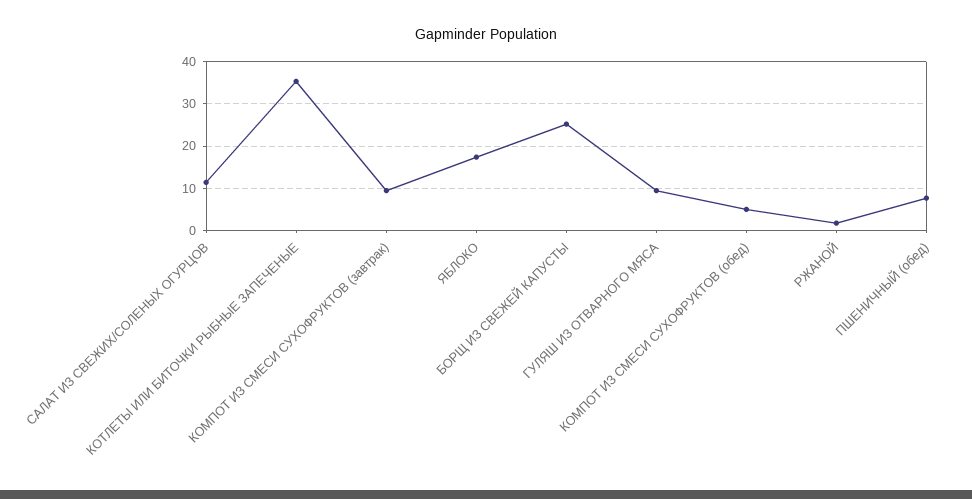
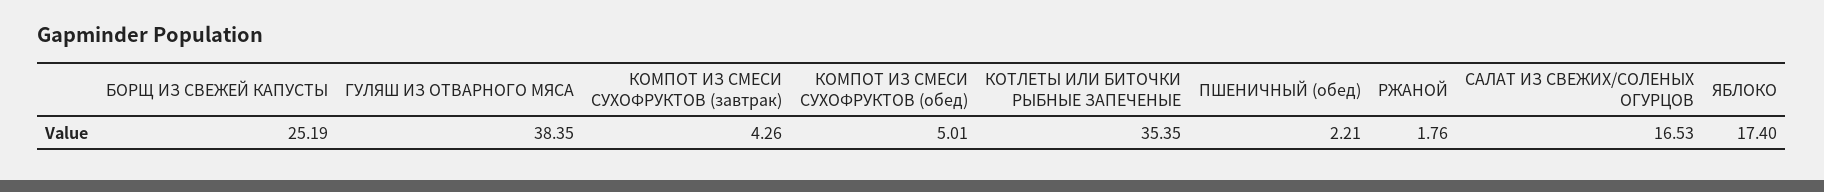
САЛАТ ИЗ СВЕЖИХ/СОЛЕНЫХ ОГУРЦОВ: 12 -> 16.53
КОМПОТ ИЗ СМЕСИ СУХОФРУКТОВ (завтрак): 10 -> 4.26
ГУЛЯШ ИЗ ОТВАРНОГО МЯСА: 10 -> 38.35
ПШЕНИЧНЫЙ (обед): 8 -> 2.21

